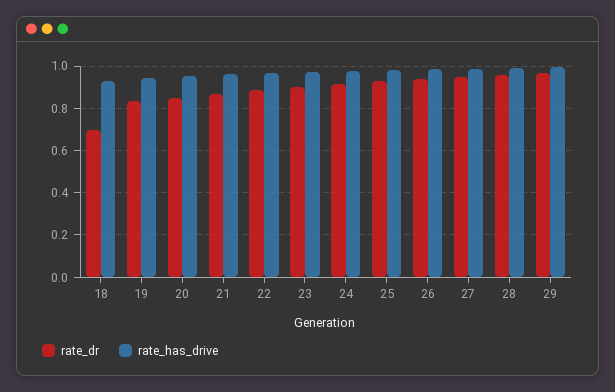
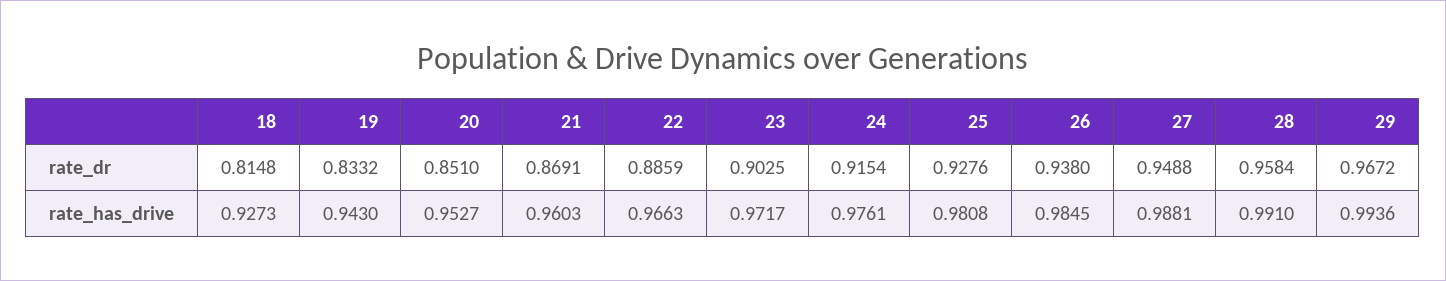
rate_dr, 18: 0.7 -> 0.8148

